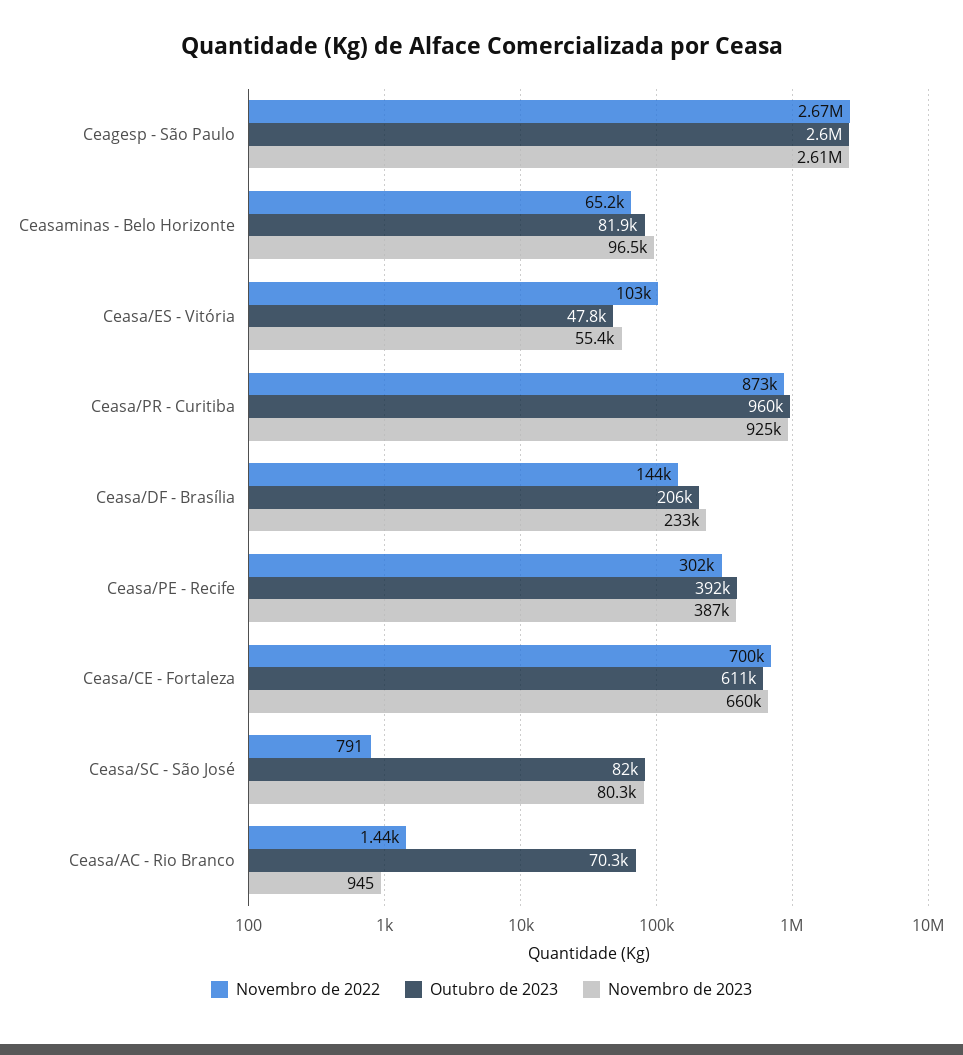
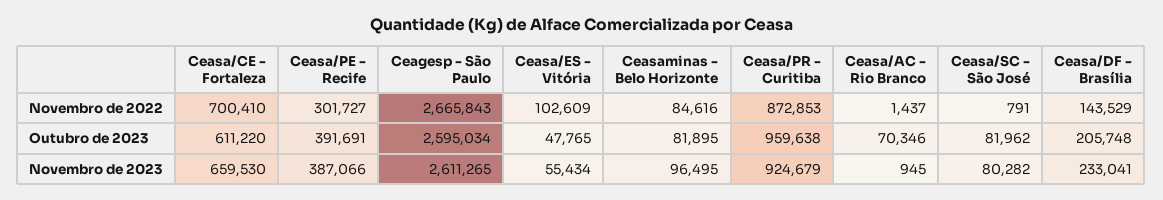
Novembro de 2022, Ceasaminas - Belo Horizonte: 65200 -> 84616

